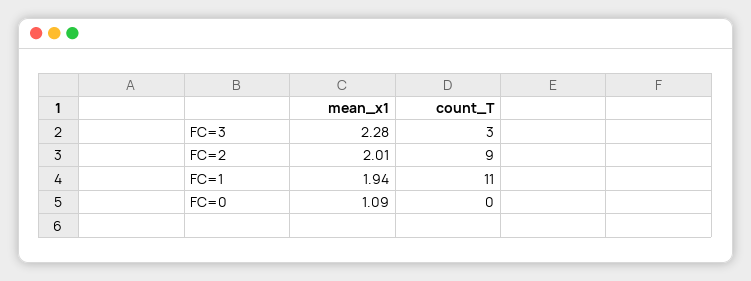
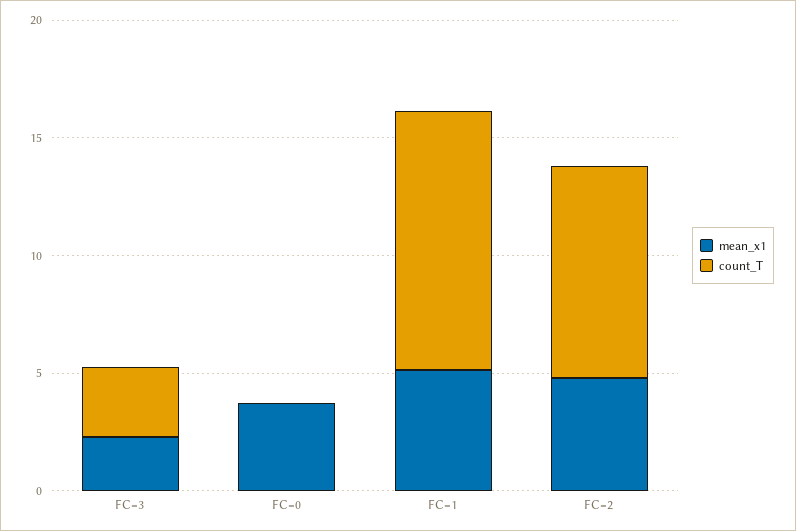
mean_x1, FC=2: 2.01 -> 5
mean_x1, FC=1: 1.94 -> 5
mean_x1, FC=0: 1.09 -> 4

